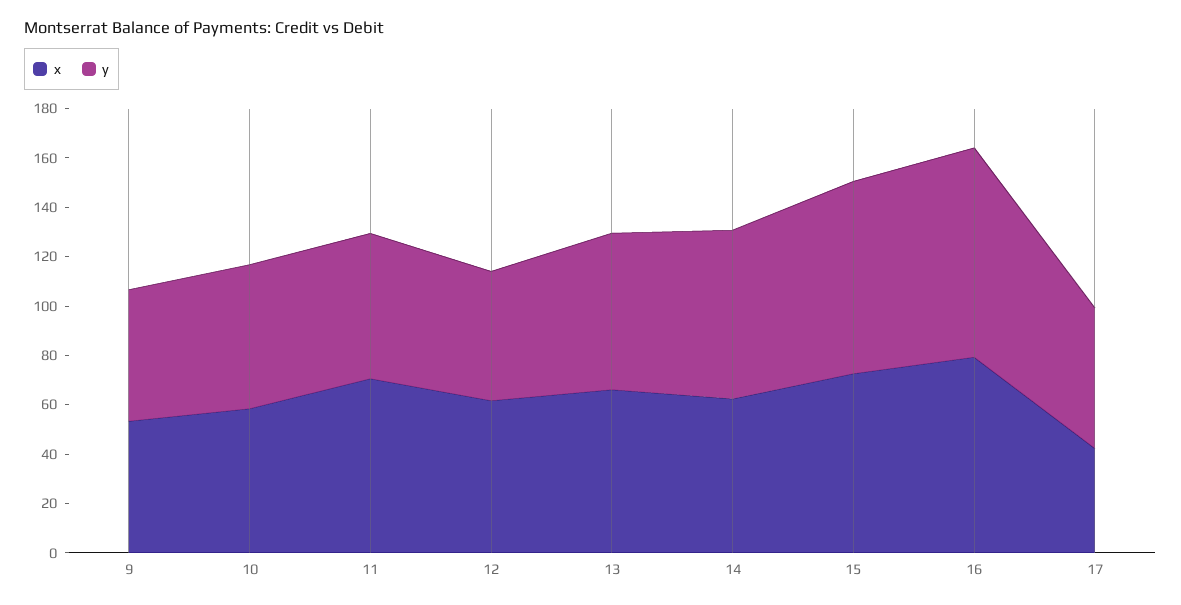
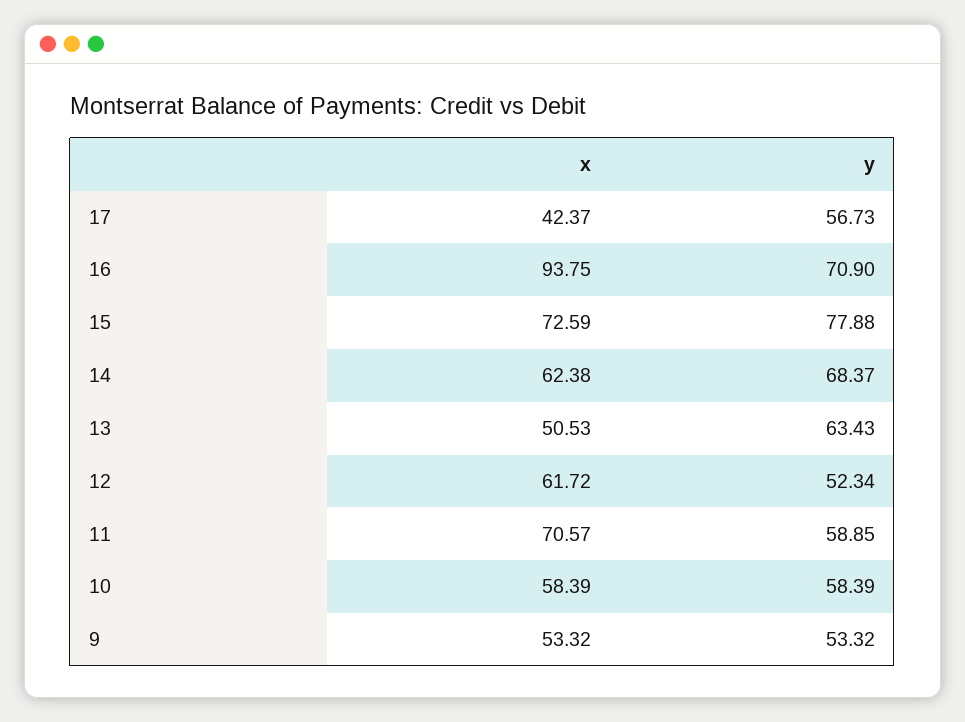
x, 13: 65 -> 50.53
x, 16: 80 -> 93.75
y, 16: 85 -> 70.9

